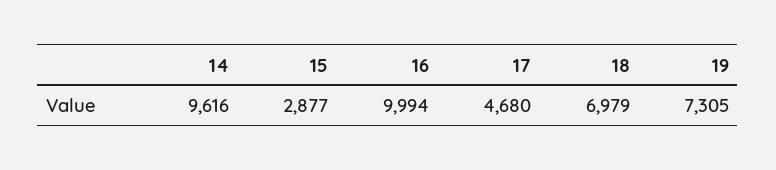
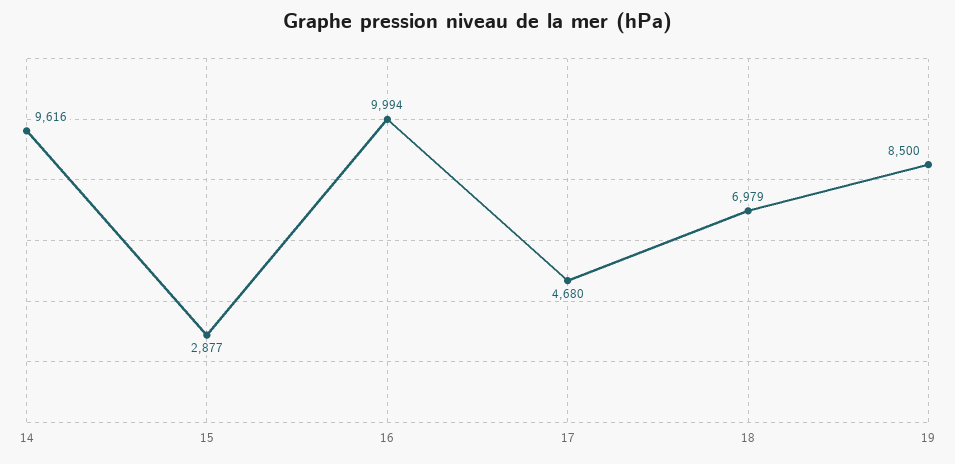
19: 7305 -> 8500

